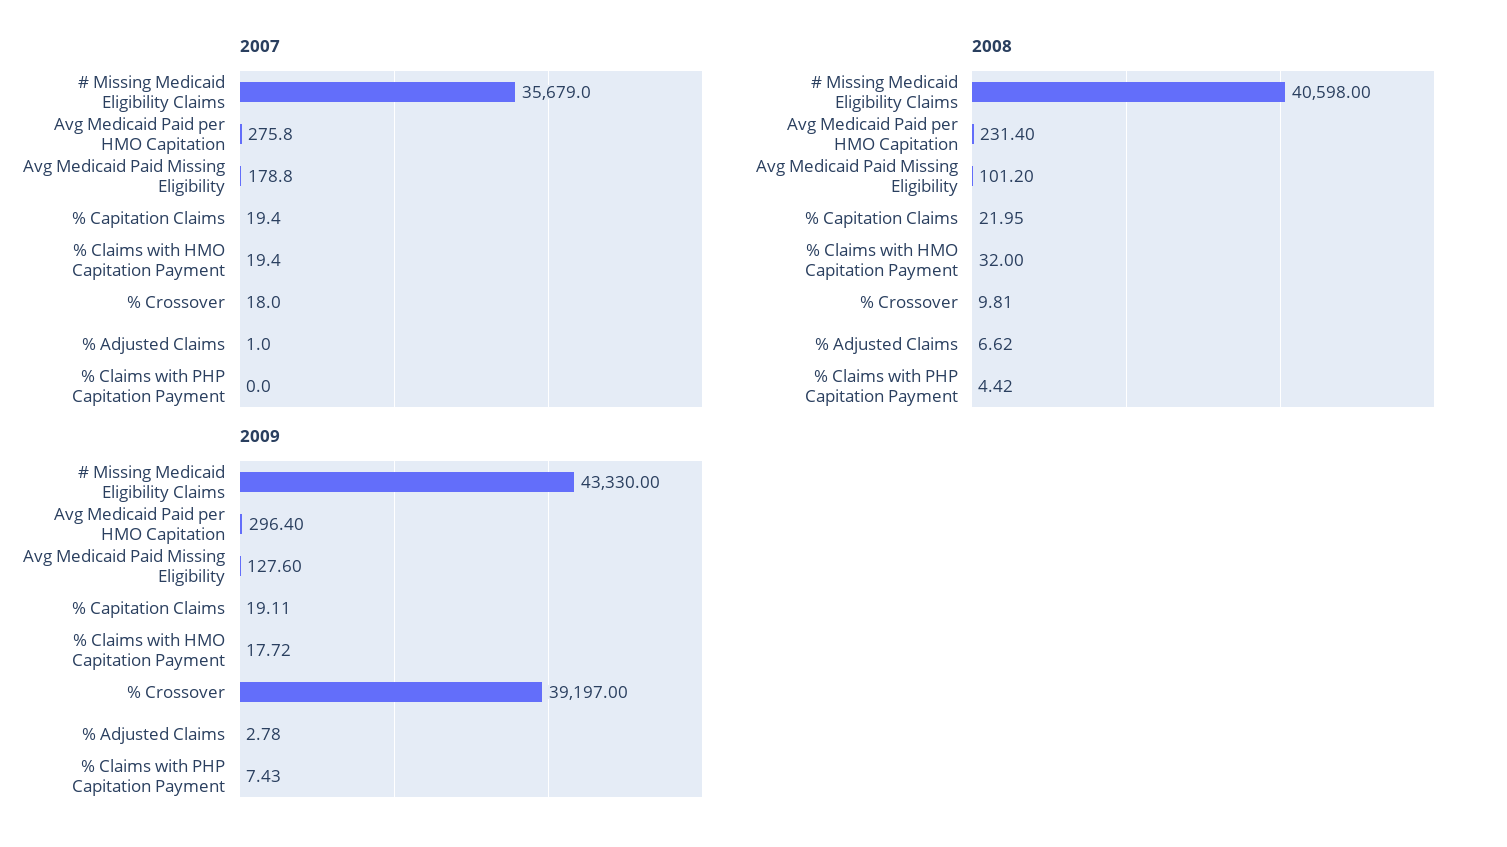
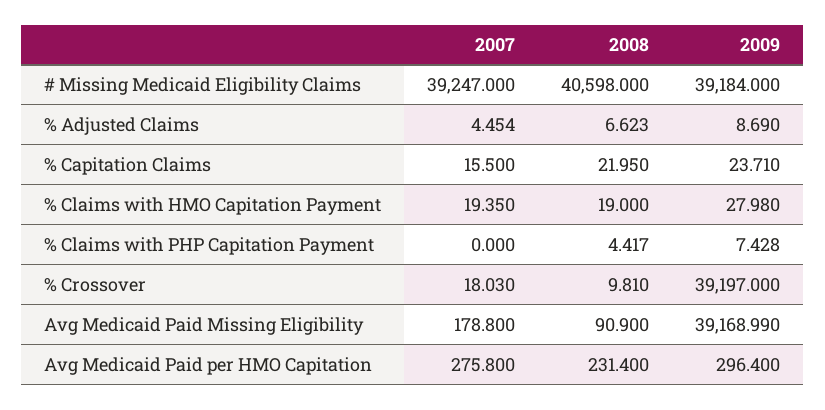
2007, # Missing Medicaid Eligibility Claims: 35679 -> 39247
2007, % Capitation Claims: 19.4 -> 15.5
2007, % Adjusted Claims: 1 -> 4.454
2008, Avg Medicaid Paid Missing Eligibility: 101.2 -> 90.9
2008, % Claims with HMO Capitation Payment: 32 -> 19
2009, # Missing Medicaid Eligibility Claims: 43330 -> 39184
2009, Avg Medicaid Paid Missing Eligibility: 127.6 -> 39168.99
2009, % Capitation Claims: 19.11 -> 23.71
2009, % Claims with HMO Capitation Payment: 17.72 -> 27.98
2009, % Adjusted Claims: 2.78 -> 8.69

